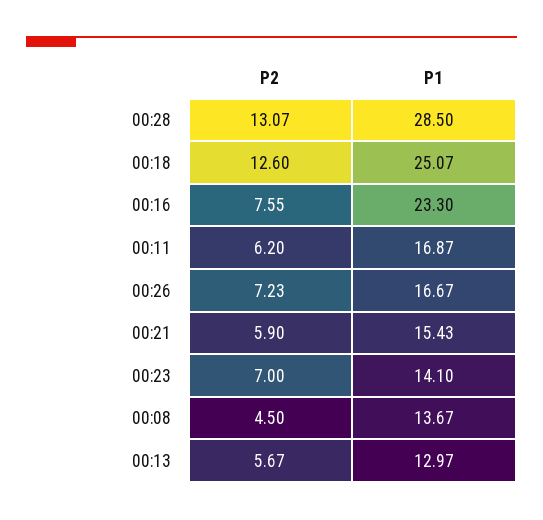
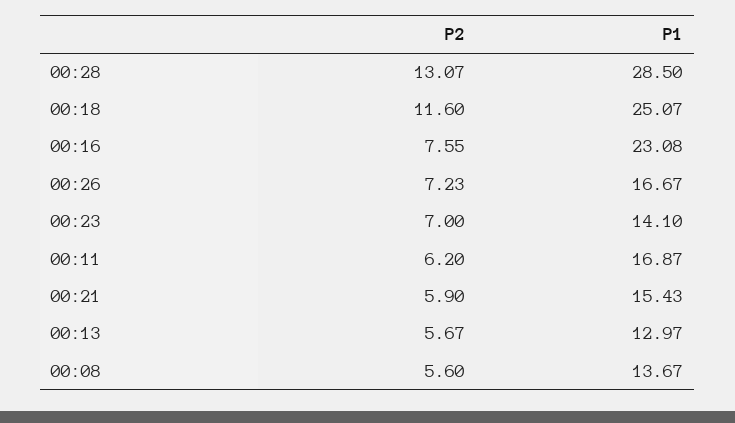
P2, 00:18: 12.6 -> 11.6
P1, 00:16: 23.3 -> 23.08
P2, 00:08: 4.5 -> 5.6

